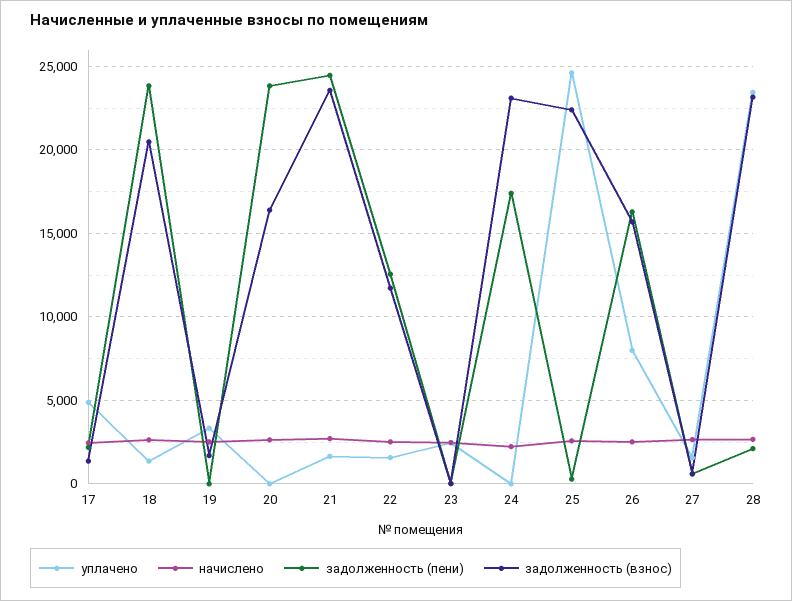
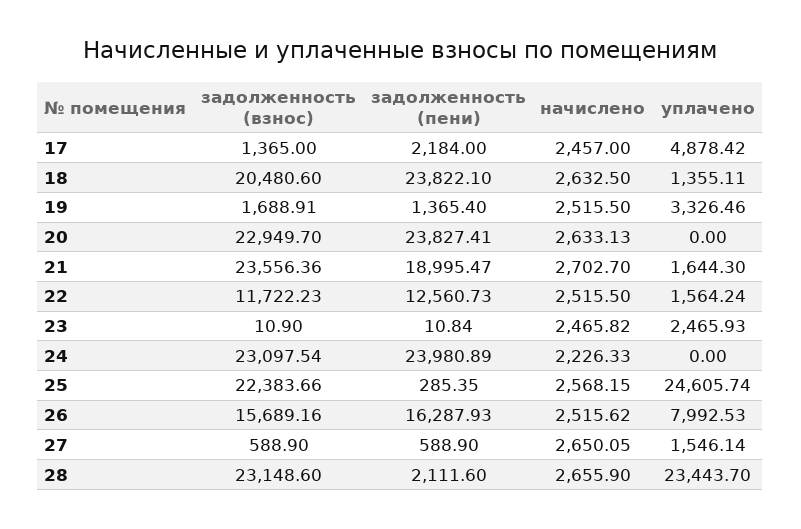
задолженность (пени), 19: 0 -> 1365.4
задолженность (взнос), 20: 16500 -> 22949.7
задолженность (пени), 21: 24500 -> 18995.47
задолженность (пени), 24: 17500 -> 23980.89

